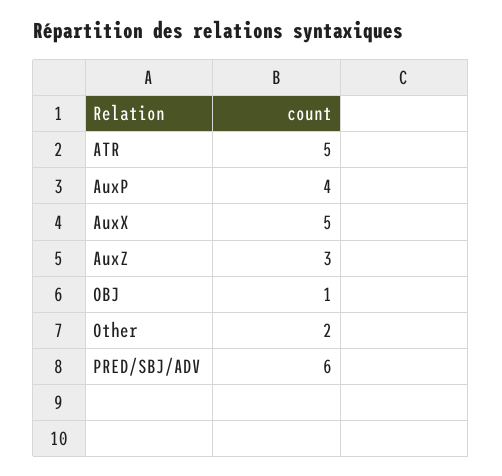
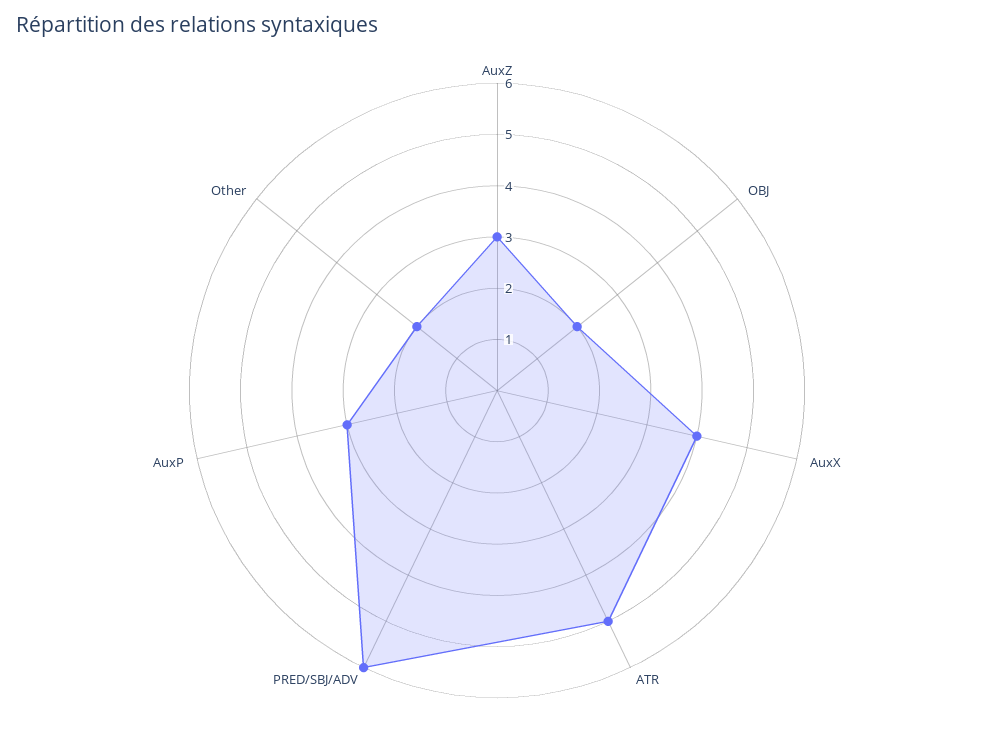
AuxP: 4 -> 3
AuxX: 5 -> 4
OBJ: 1 -> 2

